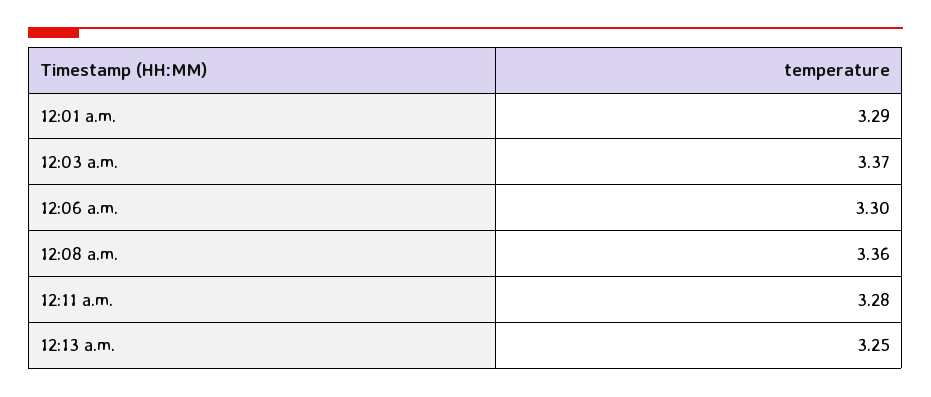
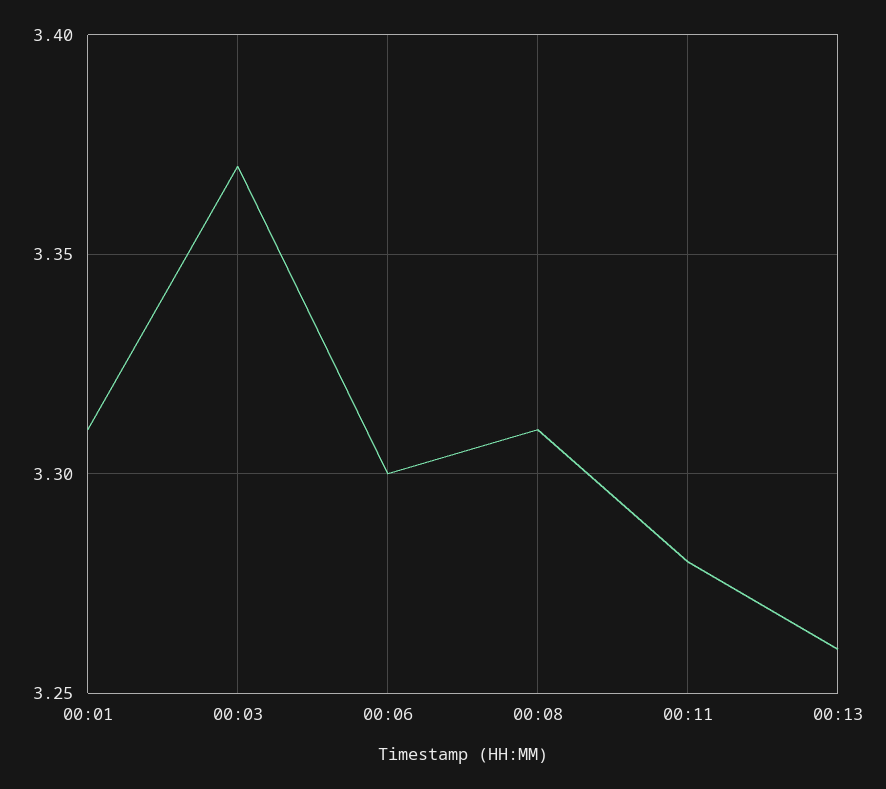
12:01 a.m.: 3.29 -> 3.31
12:08 a.m.: 3.36 -> 3.31
12:13 a.m.: 3.25 -> 3.26

